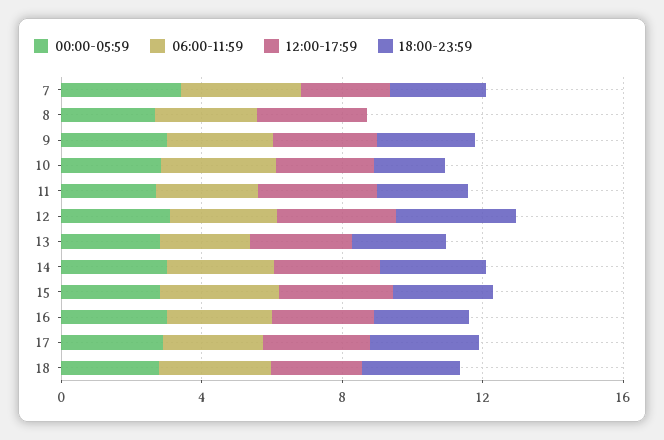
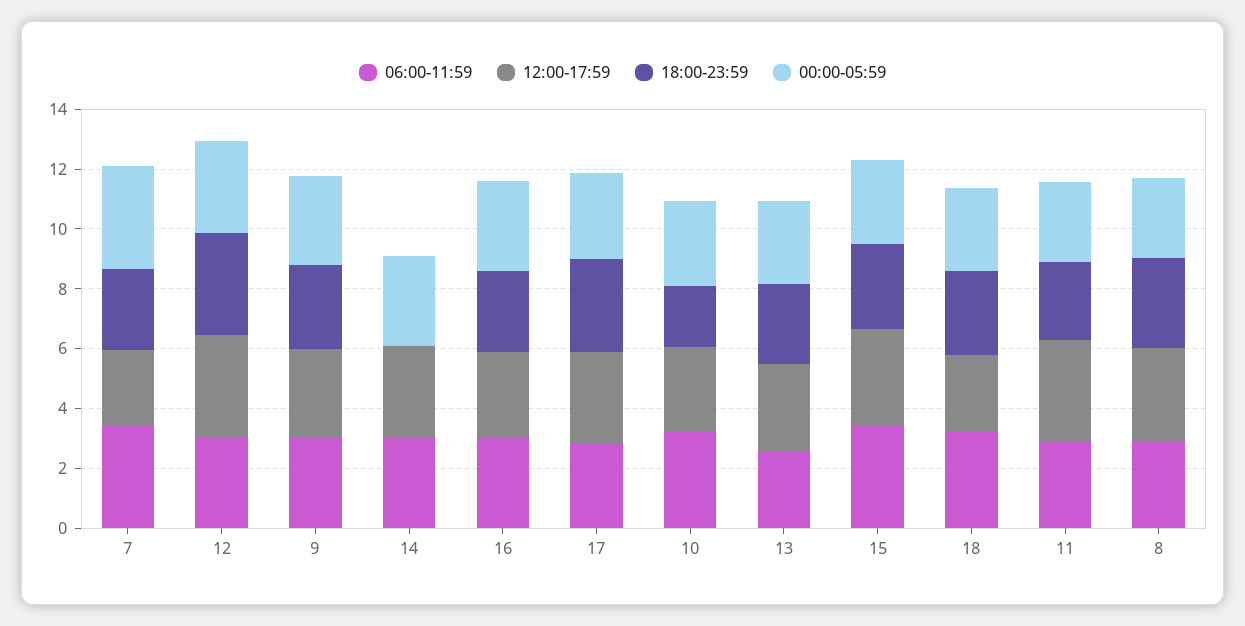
18:00-23:59, 8: 0 -> 3
18:00-23:59, 14: 3 -> 0

